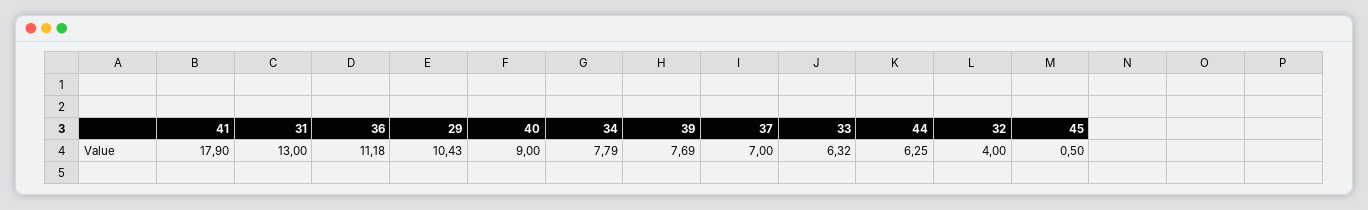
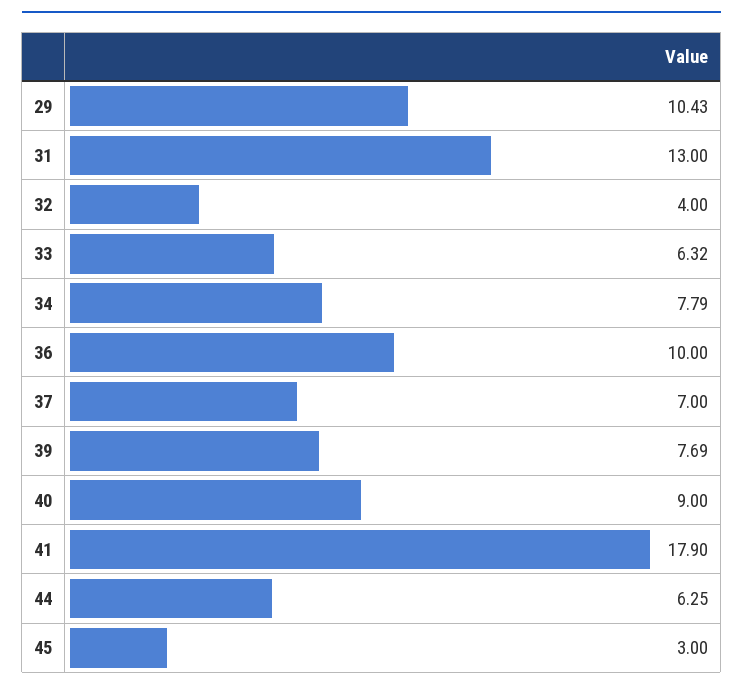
36: 11.18 -> 10
45: 0.5 -> 3

